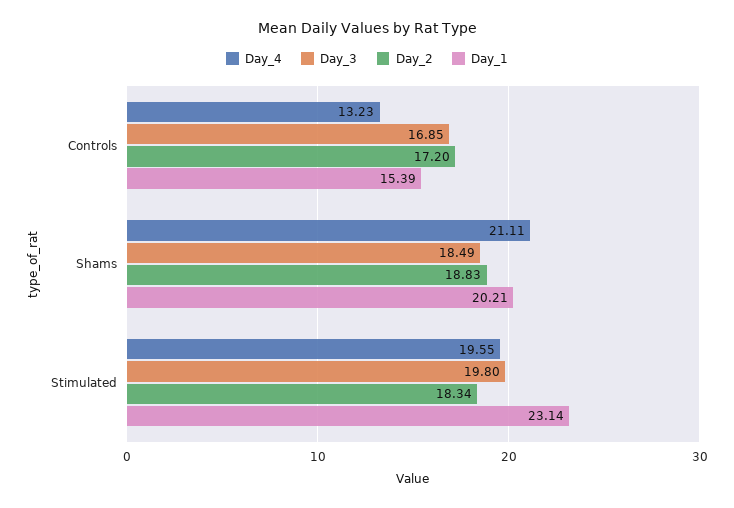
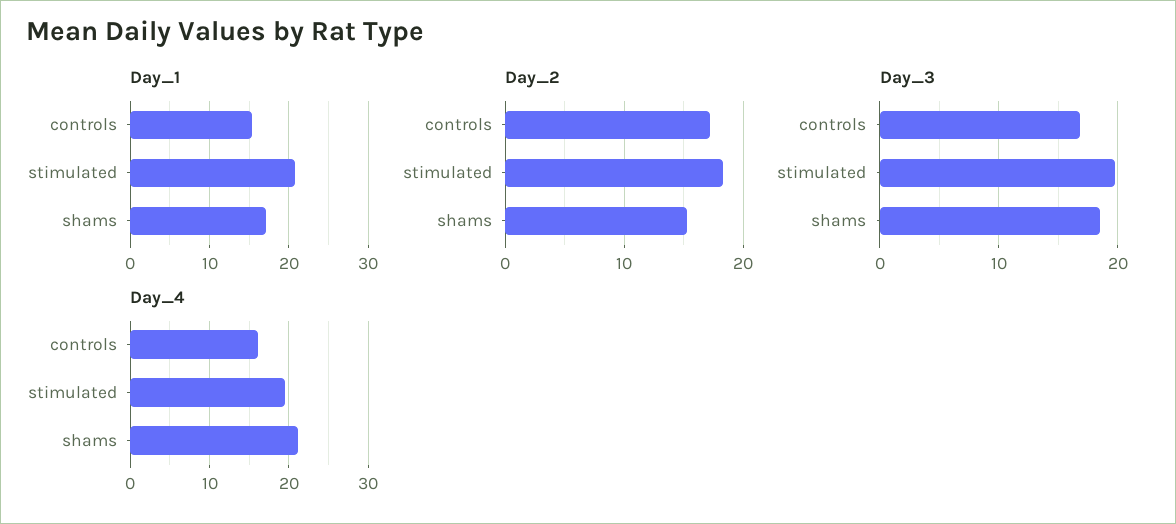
Day_4, Controls: 13.23 -> 16
Day_2, Shams: 18.83 -> 15
Day_1, Shams: 20.21 -> 17
Day_1, Stimulated: 23.14 -> 21

